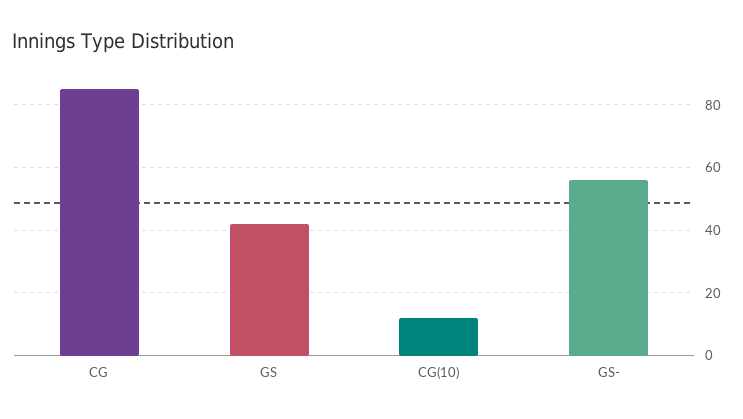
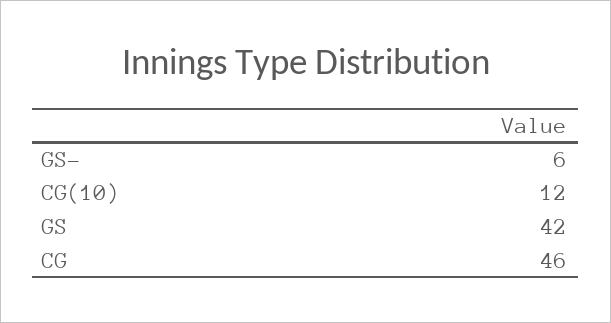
CG: 85 -> 46
GS-: 55 -> 6

